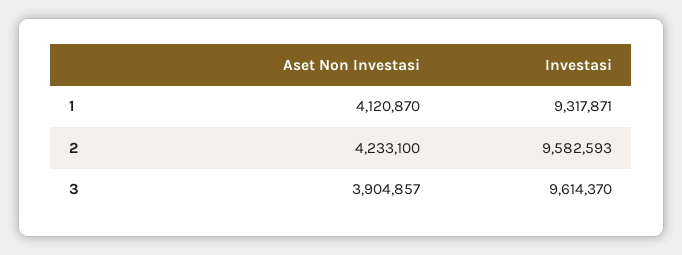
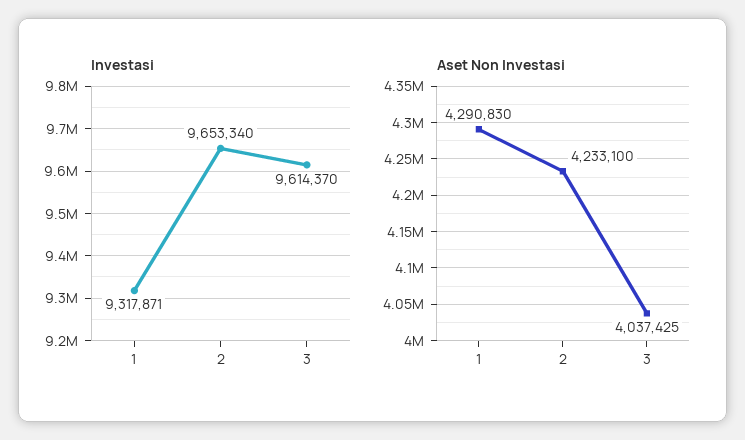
Aset Non Investasi, 1: 4120870 -> 4290830
Investasi, 2: 9582593 -> 9653340
Aset Non Investasi, 3: 3904857 -> 4037425

